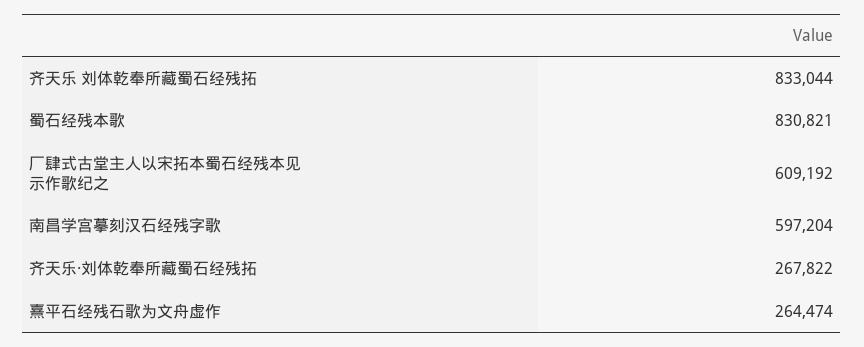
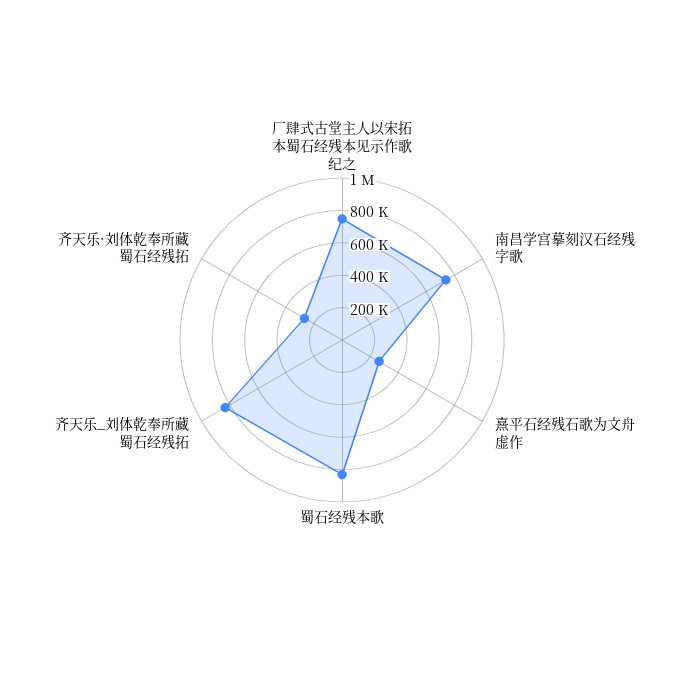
厂肆式古堂主人以宋拓本蜀石经残本见示作歌纪之: 609192 -> 750000
南昌学宫摹刻汉石经残字歌: 597204 -> 750000

